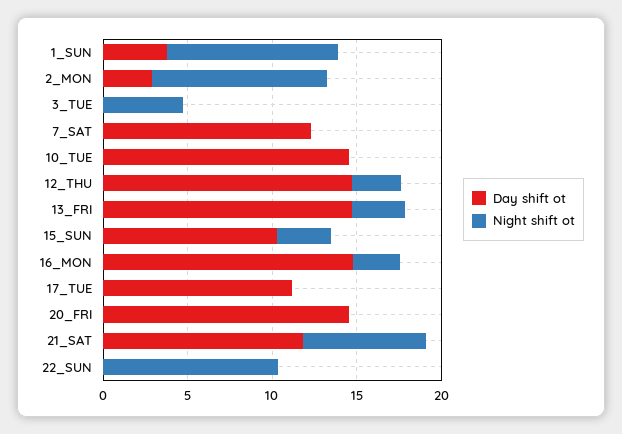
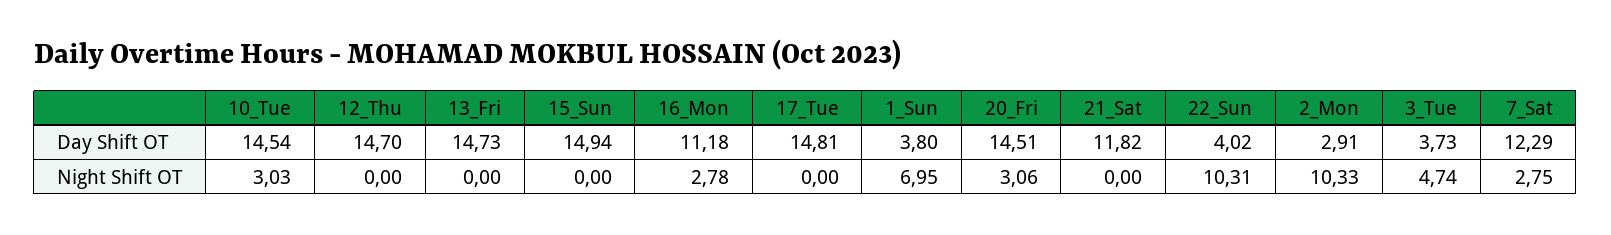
Night shift ot, 1_SUN: 10 -> 6.95
Day shift ot, 3_TUE: 0 -> 3.73
Night shift ot, 7_SAT: 0 -> 2.75
Night shift ot, 10_TUE: 0 -> 3.03
Night shift ot, 12_THU: 3 -> 0
Night shift ot, 13_FRI: 3 -> 0
Day shift ot, 15_SUN: 10 -> 14.94
Night shift ot, 15_SUN: 3 -> 0
Day shift ot, 16_MON: 15 -> 11.18
Day shift ot, 17_TUE: 11 -> 14.81
Night shift ot, 20_FRI: 0 -> 3.06
Night shift ot, 21_SAT: 7 -> 0
Day shift ot, 22_SUN: 0 -> 4.02

